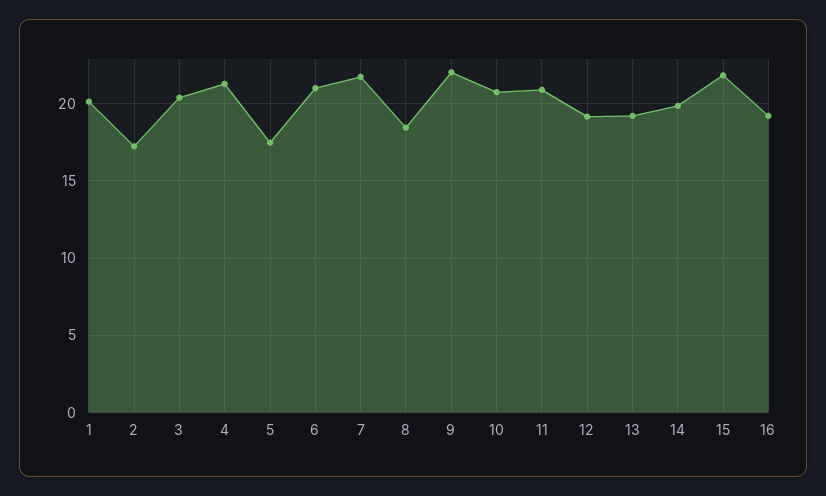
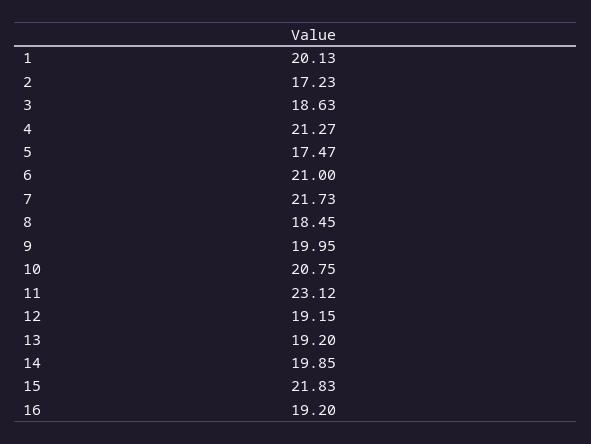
3: 20.5 -> 18.63
9: 22 -> 19.95
11: 21 -> 23.12

